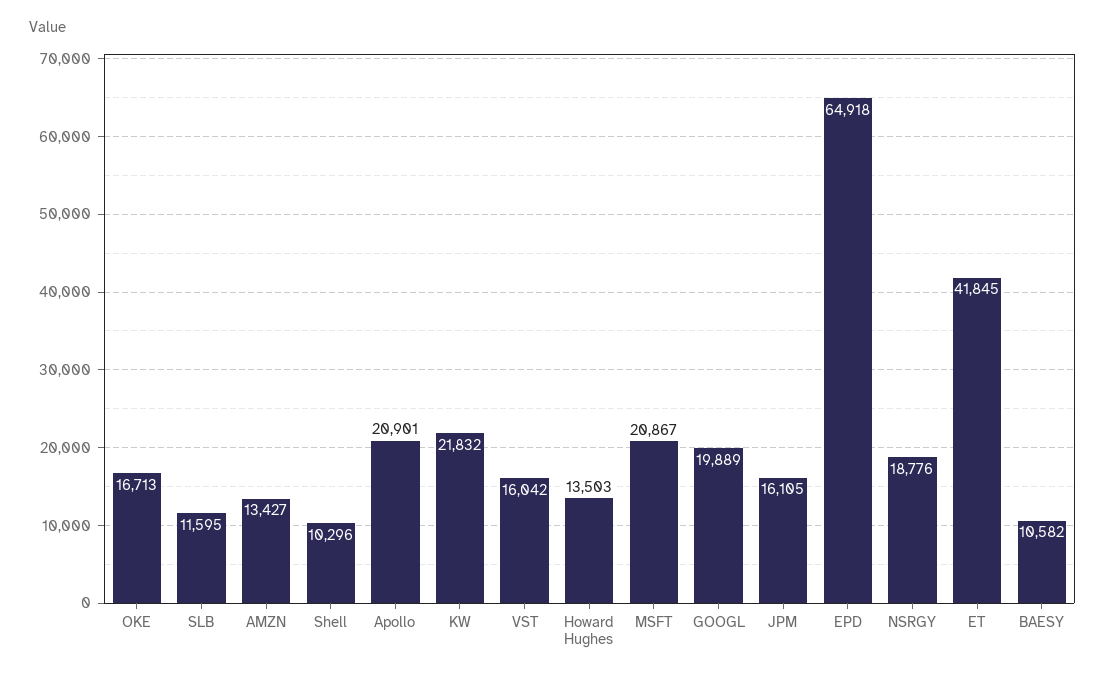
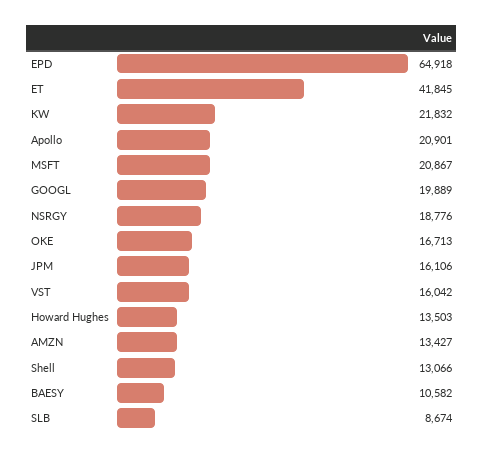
SLB: 11595 -> 8674
Shell: 10296 -> 13066
JPM: 16105 -> 16106

